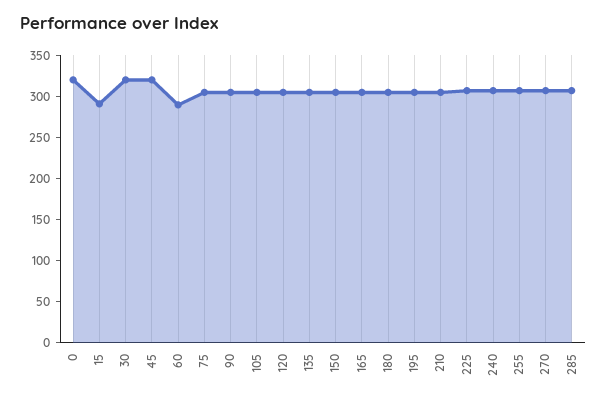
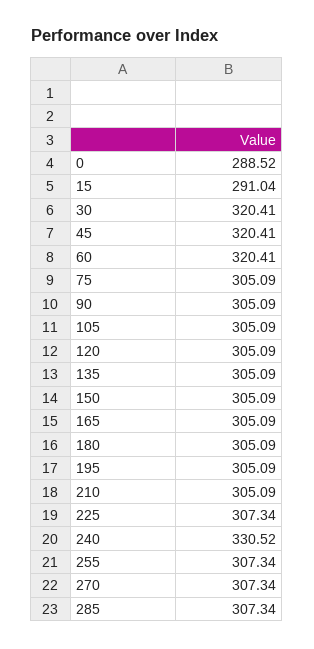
0: 320 -> 288.52
60: 290 -> 320.41
240: 310 -> 330.52

